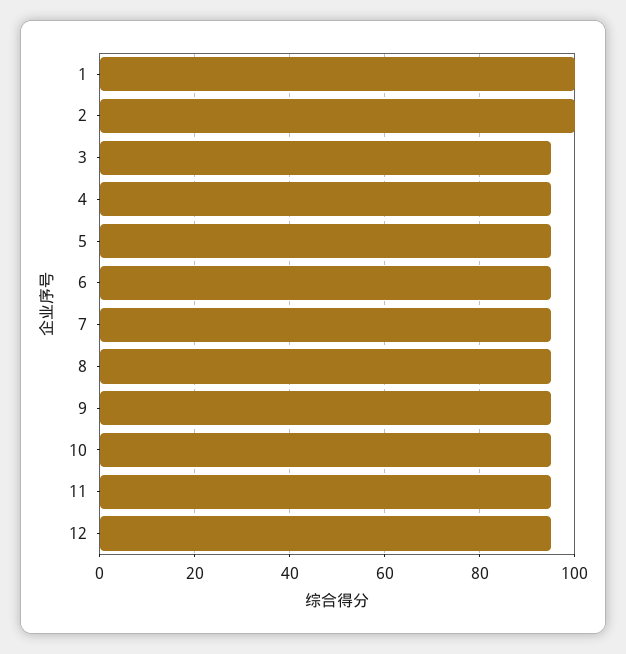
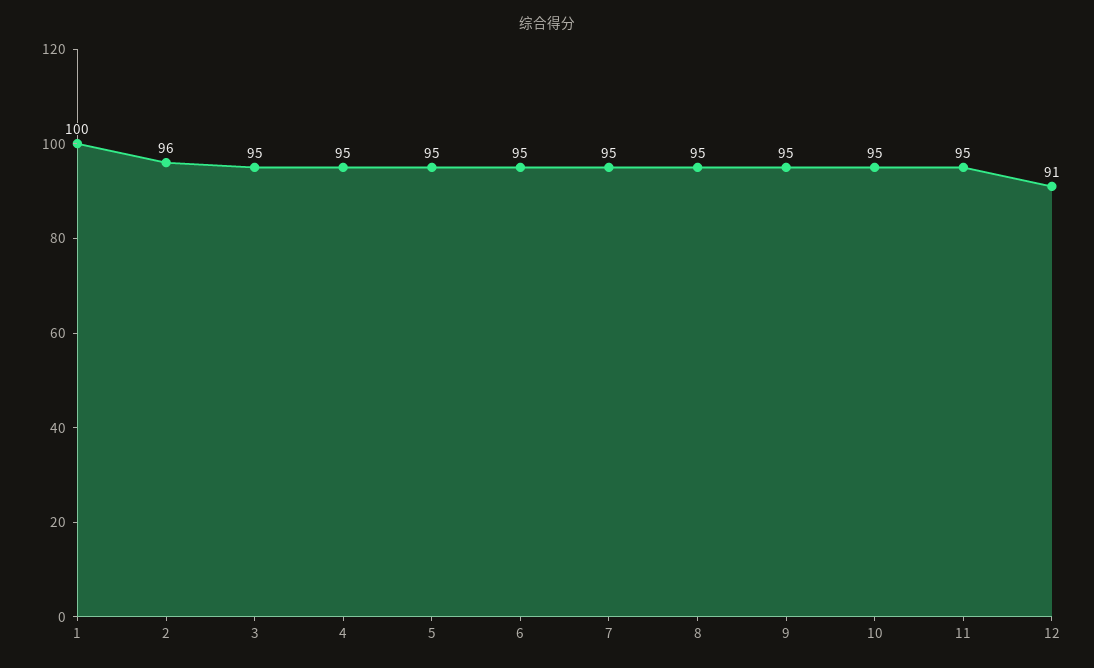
2: 100 -> 96
12: 95 -> 91

